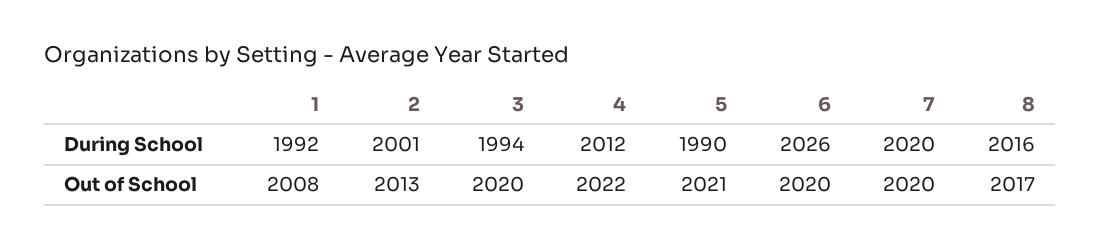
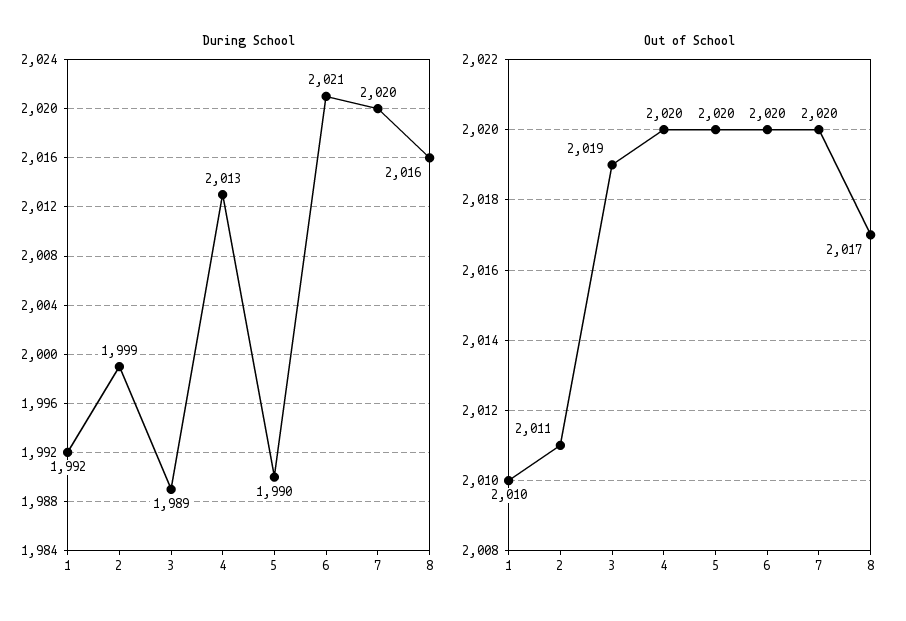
During School, 2: 2001 -> 1999
During School, 3: 1994 -> 1989
During School, 4: 2012 -> 2013
During School, 6: 2026 -> 2021
Out of School, 1: 2008 -> 2010
Out of School, 2: 2013 -> 2011
Out of School, 3: 2020 -> 2019
Out of School, 4: 2022 -> 2020
Out of School, 5: 2021 -> 2020

